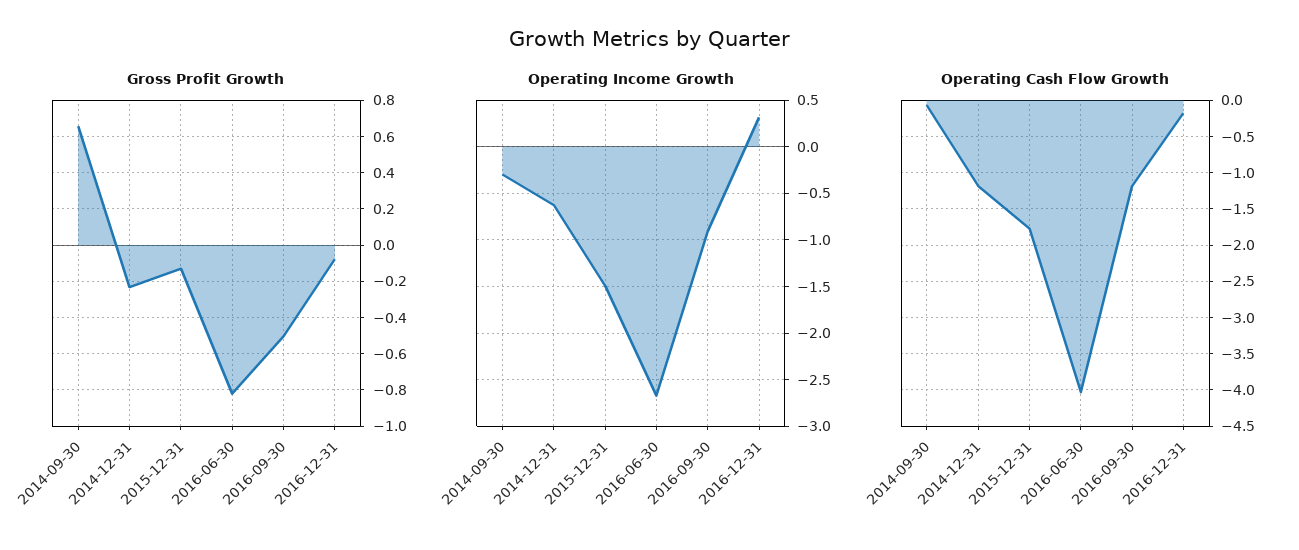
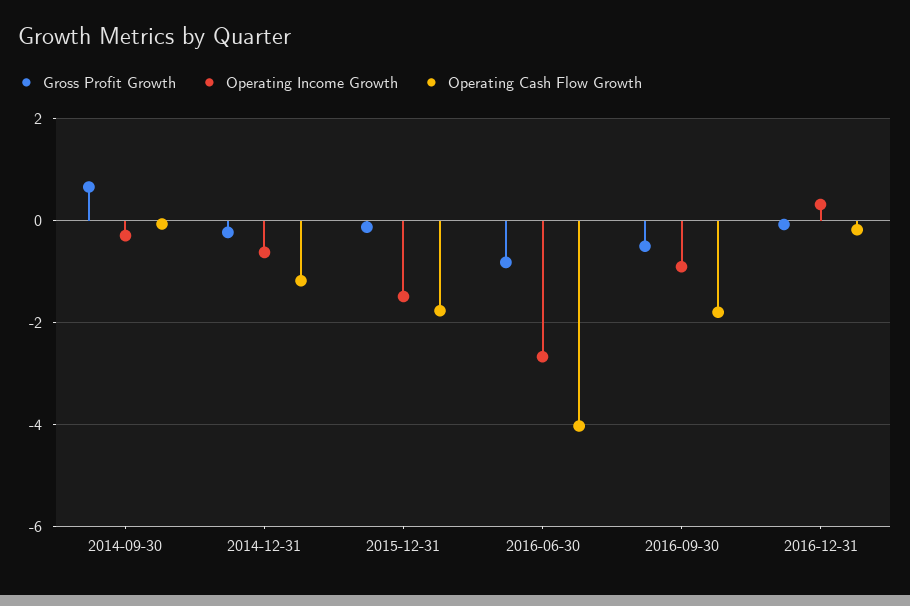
Operating Cash Flow Growth, 2016-09-30: -1.2 -> -1.8

